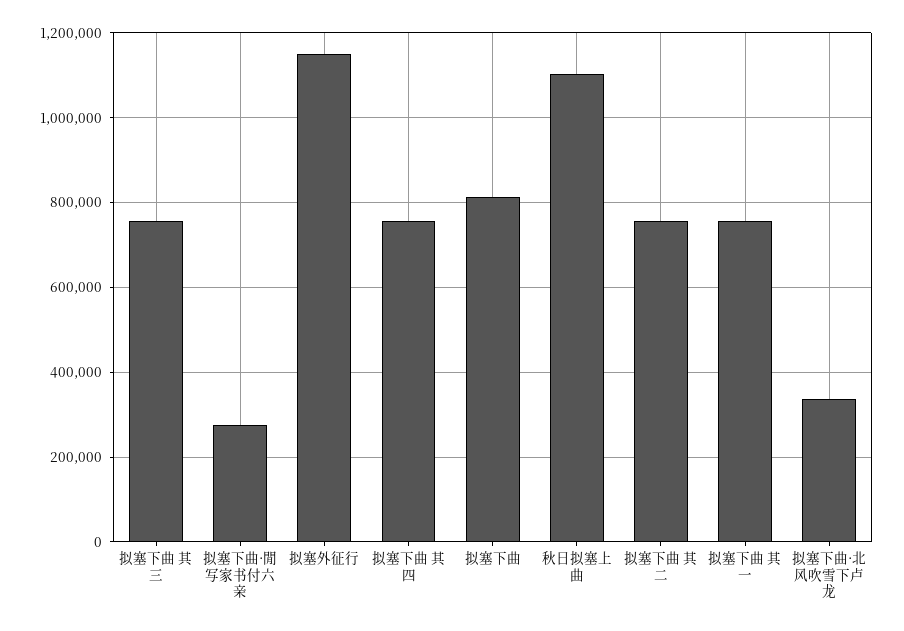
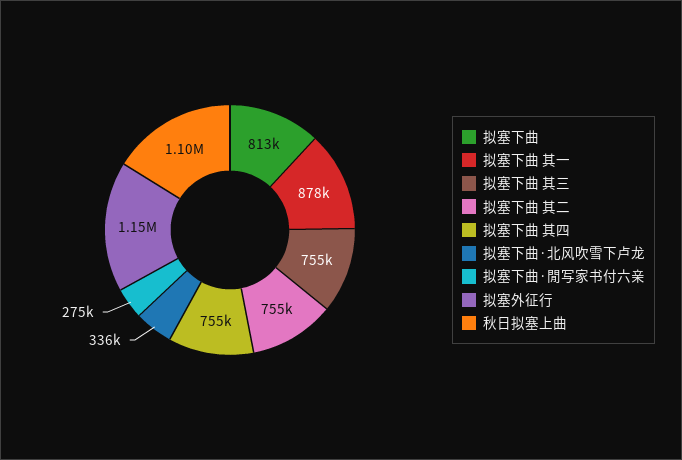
拟塞下曲 其一: 760000 -> 878000

